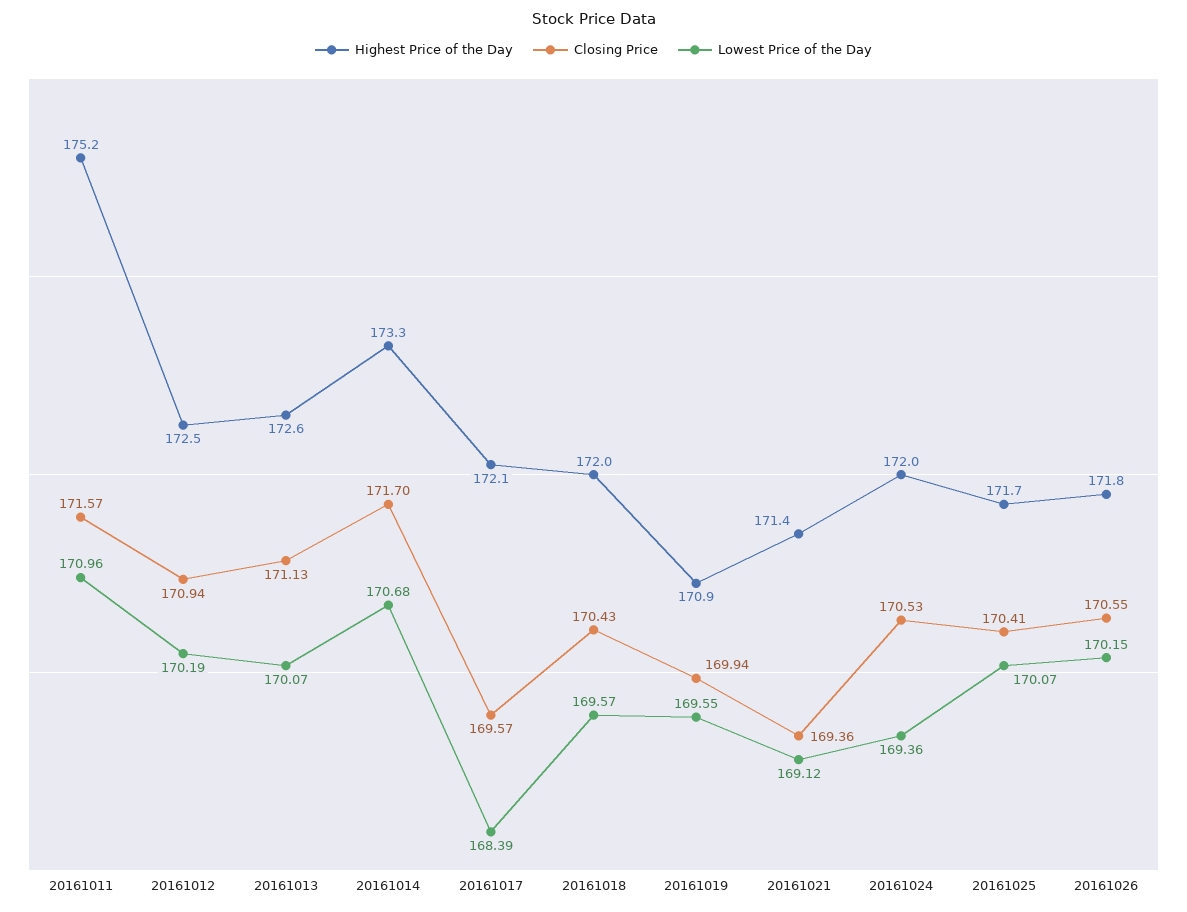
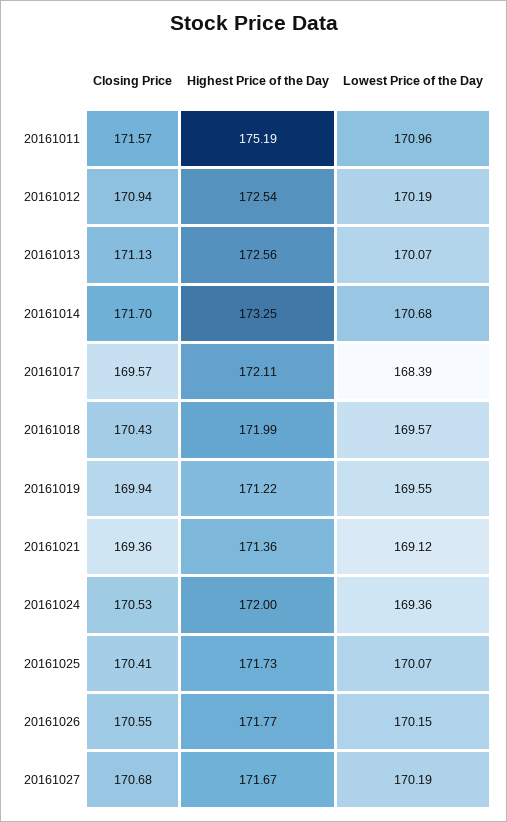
Highest Price of the Day, 20161019: 170.9 -> 171.22
Closing Price, 20161027: none -> 170.68
Highest Price of the Day, 20161027: none -> 171.67
Lowest Price of the Day, 20161027: none -> 170.19

